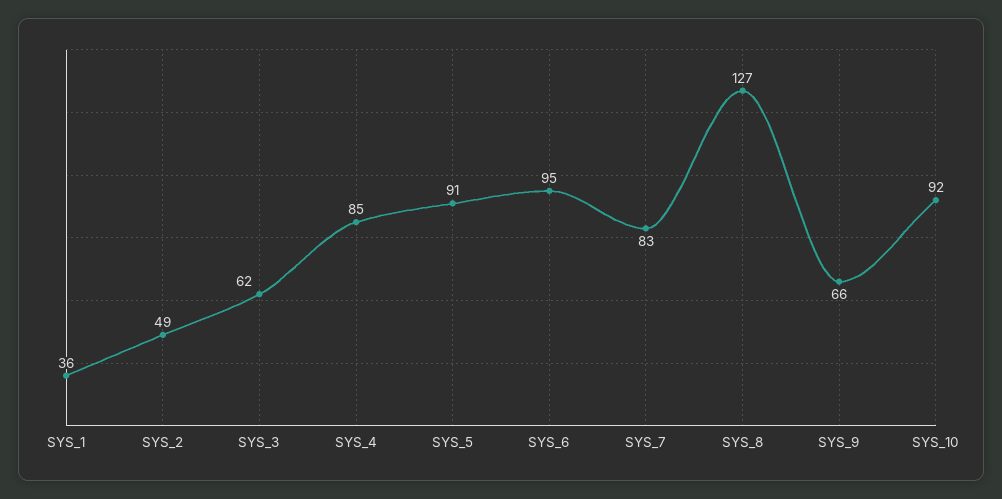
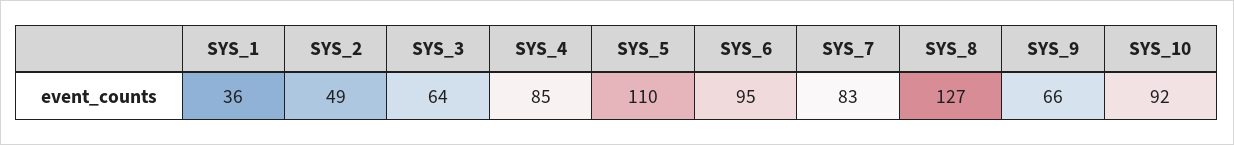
SYS_3: 62 -> 64
SYS_5: 91 -> 110

